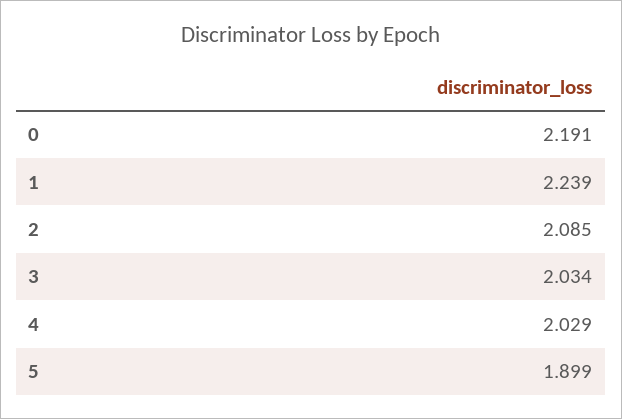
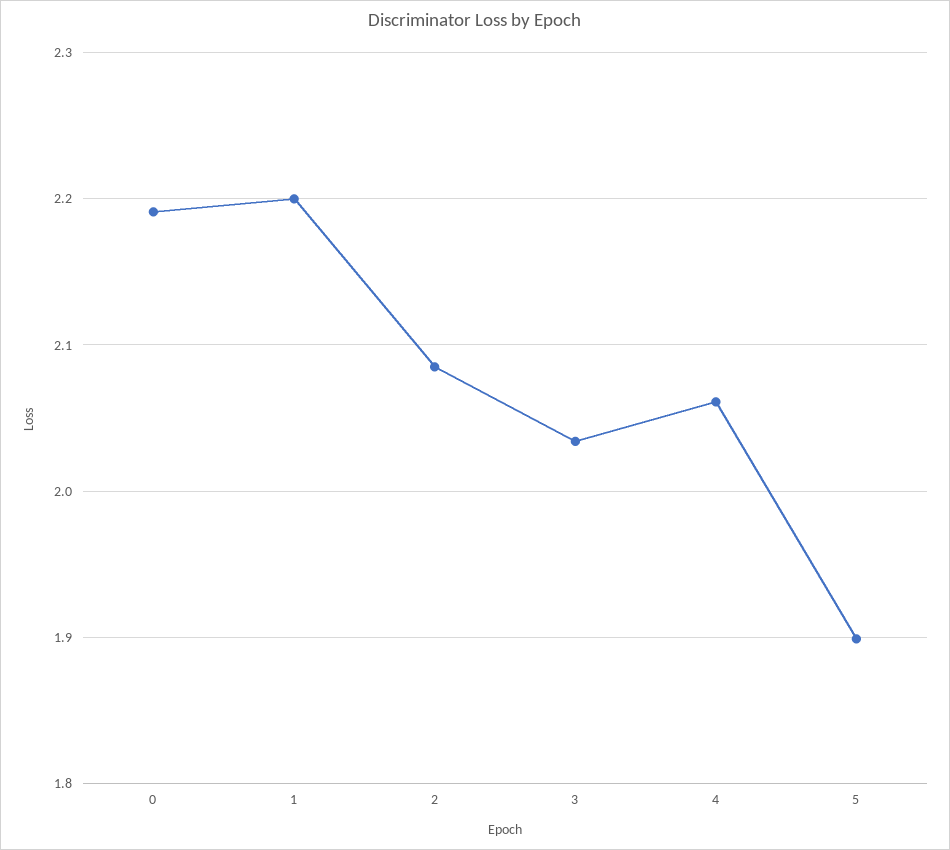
1: 2.239 -> 2.2
4: 2.029 -> 2.06

